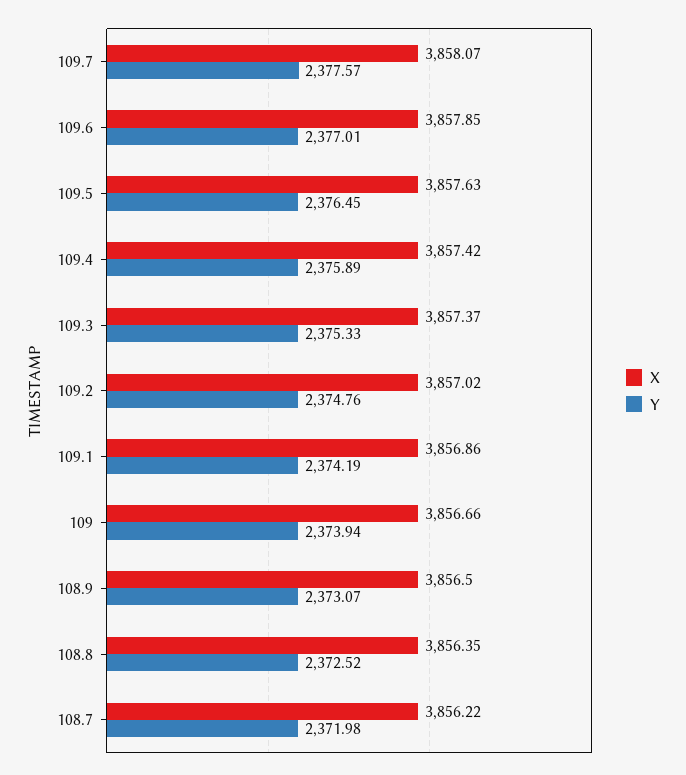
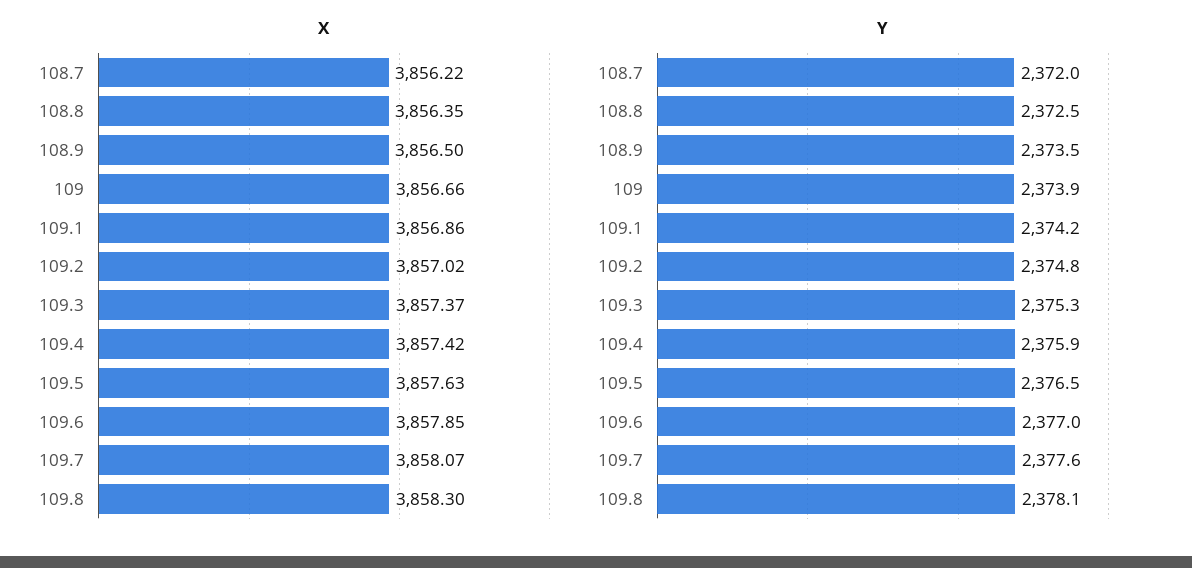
Y, 108.9: 2373.07 -> 2373.5
X, 109.8: none -> 3858.3
Y, 109.8: none -> 2378.1

